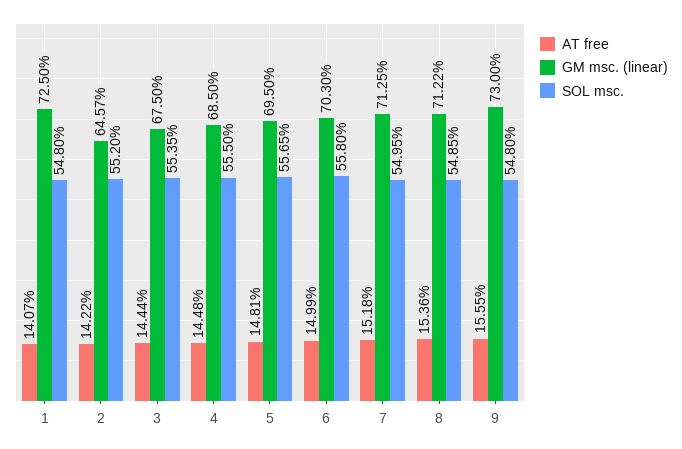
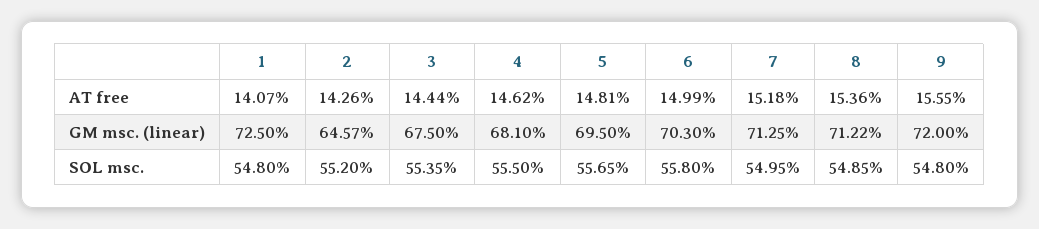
AT free, 2: 14.22 -> 14.26
AT free, 4: 14.48 -> 14.62
GM msc. (linear), 4: 68.5 -> 68.1
GM msc. (linear), 9: 73 -> 72

